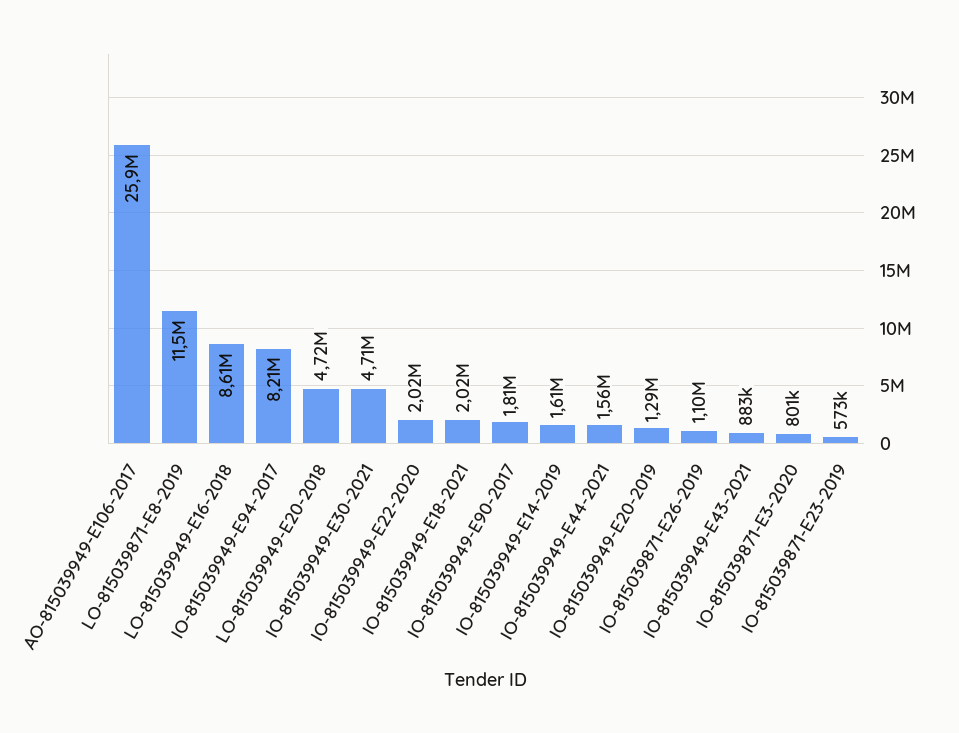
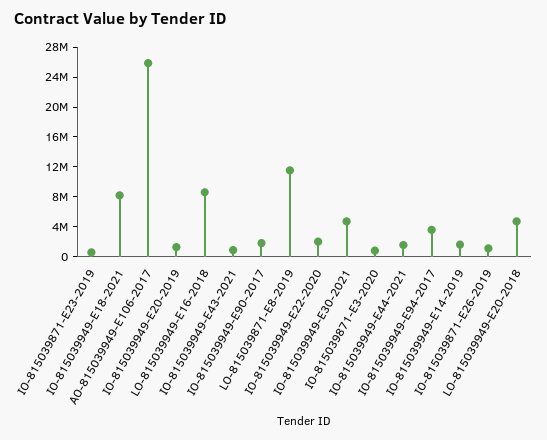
IO-815039949-E94-2017: 8210000 -> 4000000
IO-815039949-E18-2021: 2020000 -> 8000000

